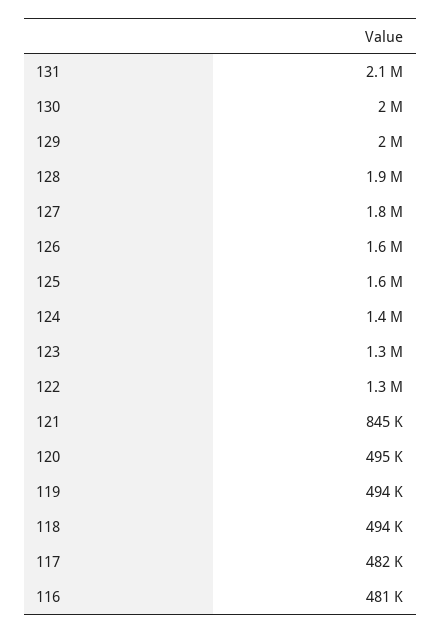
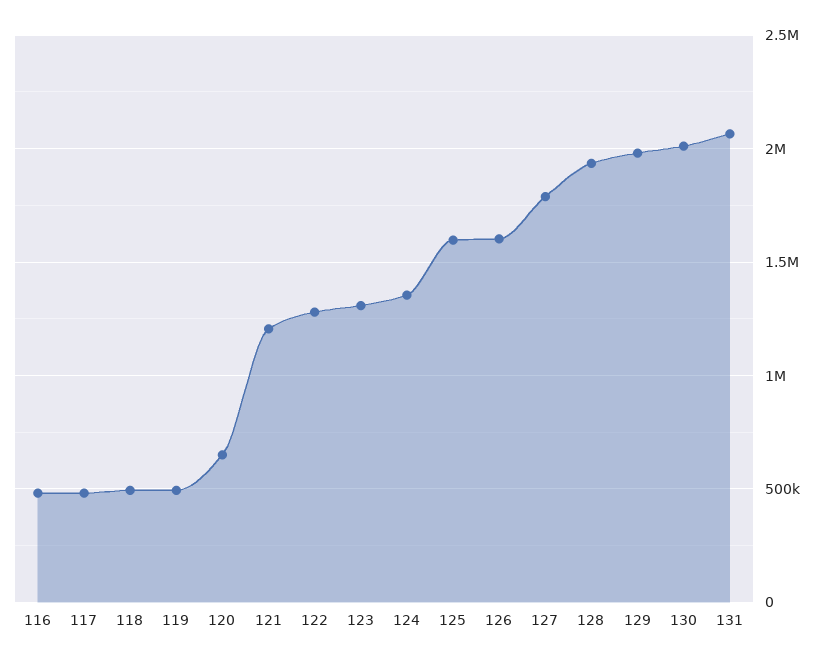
121: 845000 -> 1200000
120: 495000 -> 650000

